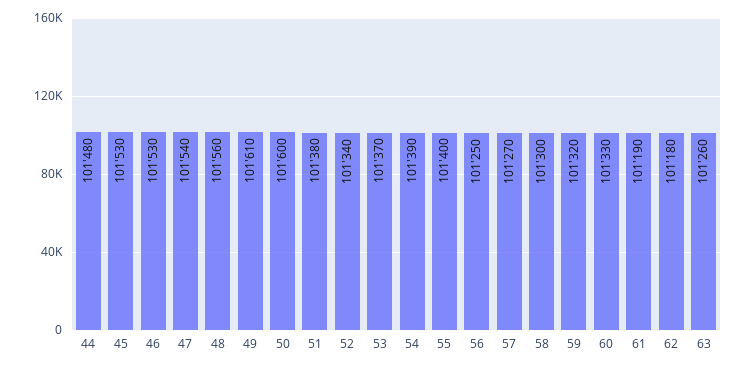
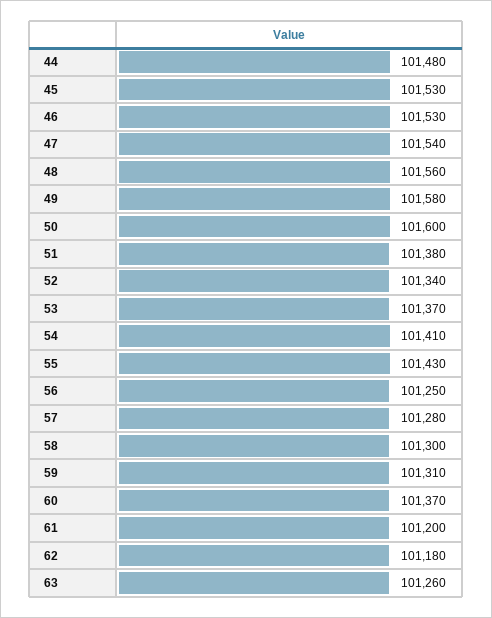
49: 101610 -> 101580
54: 101390 -> 101410
55: 101400 -> 101430
57: 101270 -> 101280
59: 101320 -> 101310
60: 101330 -> 101370
61: 101190 -> 101200

